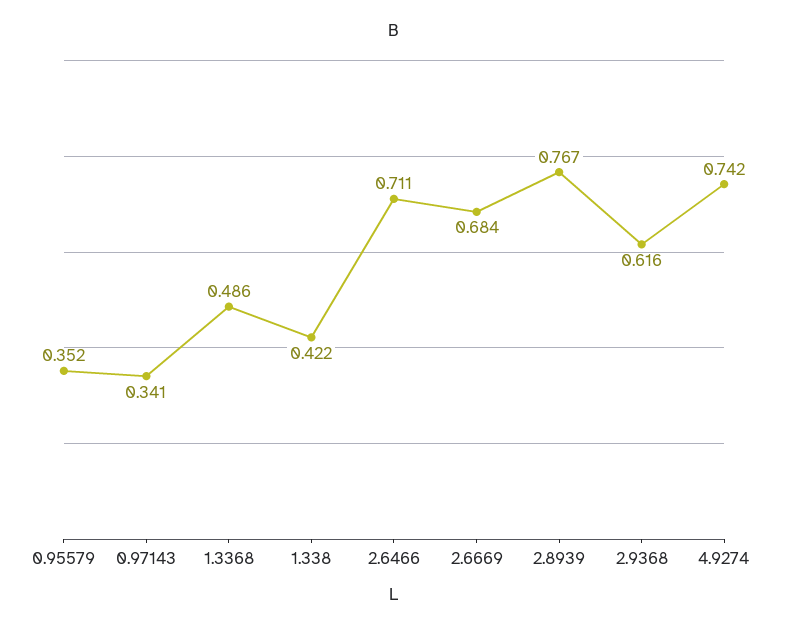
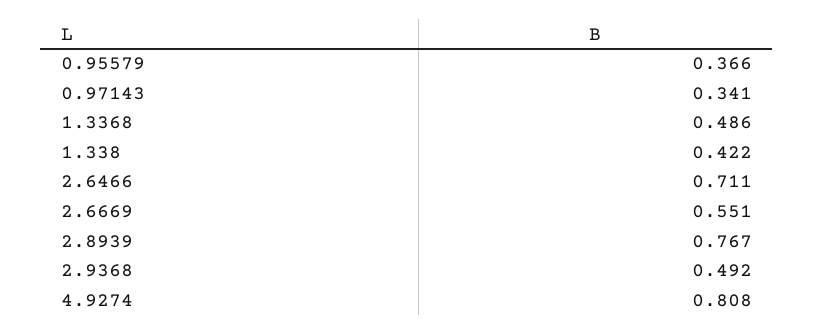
0.95579: 0.352 -> 0.366
2.6669: 0.684 -> 0.551
2.9368: 0.616 -> 0.492
4.9274: 0.742 -> 0.808

